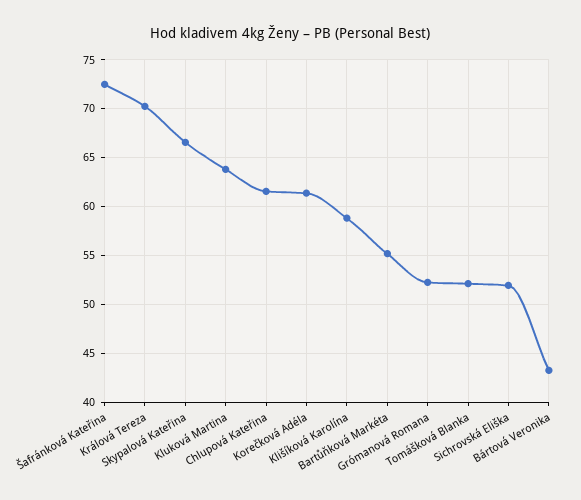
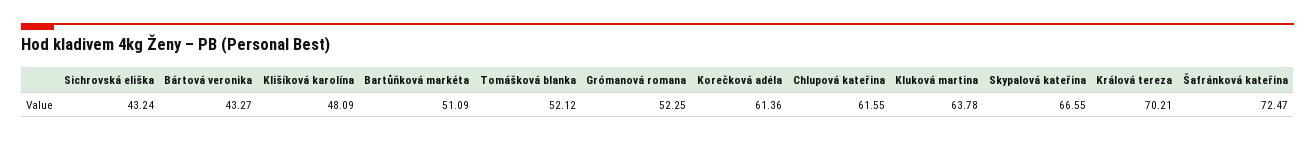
Klišíková Karolína: 59 -> 48.09
Bartůňková Markéta: 55 -> 51.09
Sichrovská Eliška: 52 -> 43.24

